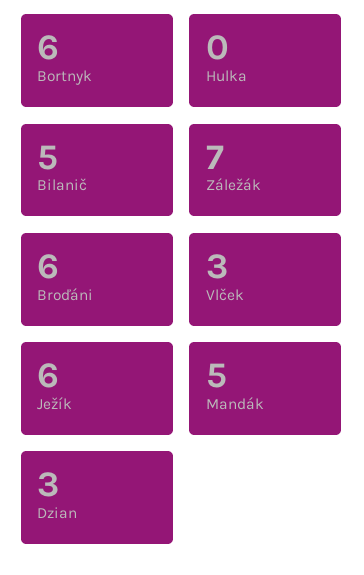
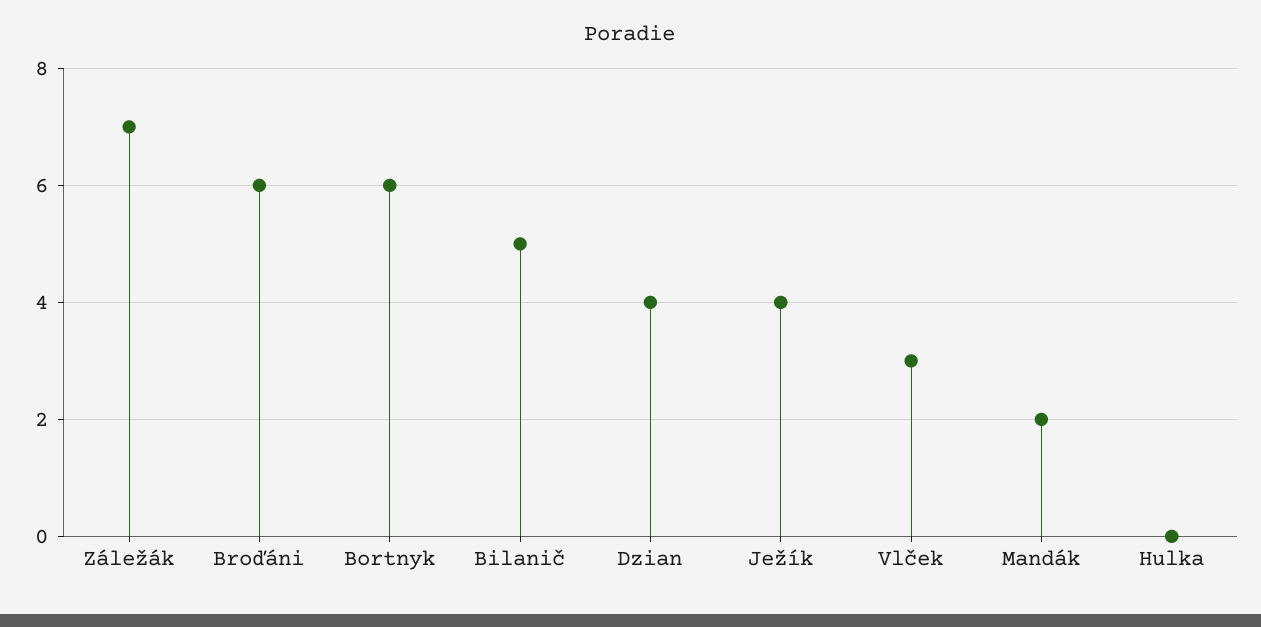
Ježík: 6 -> 4
Mandák: 5 -> 2
Dzian: 3 -> 4

